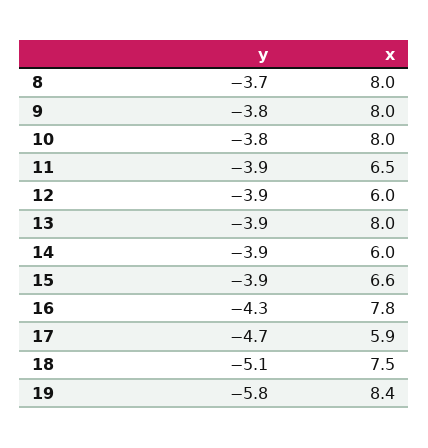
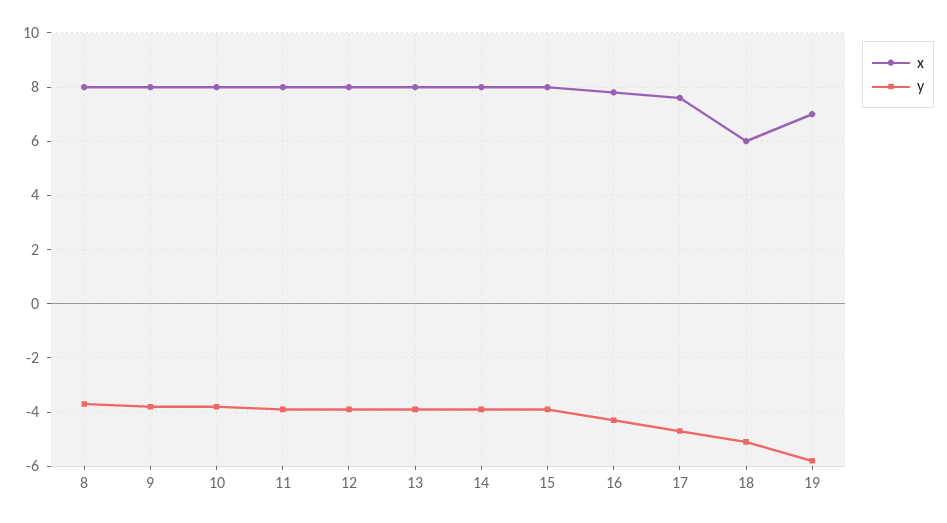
x, 11: 6.5 -> 8
x, 12: 6 -> 8
x, 14: 6 -> 8
x, 15: 6.6 -> 8
x, 17: 5.9 -> 7.5
x, 18: 7.5 -> 6
x, 19: 8.4 -> 7

